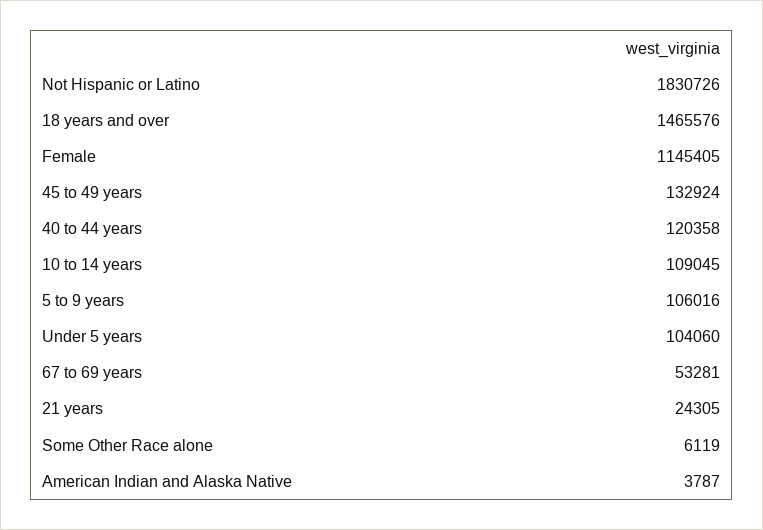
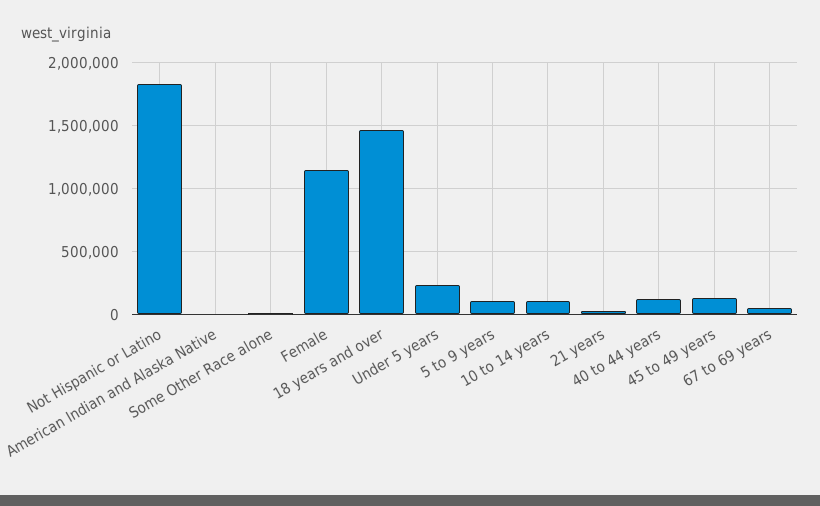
Under 5 years: 104060 -> 250000

